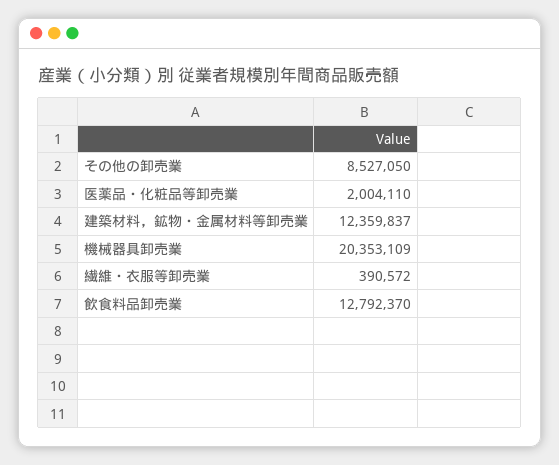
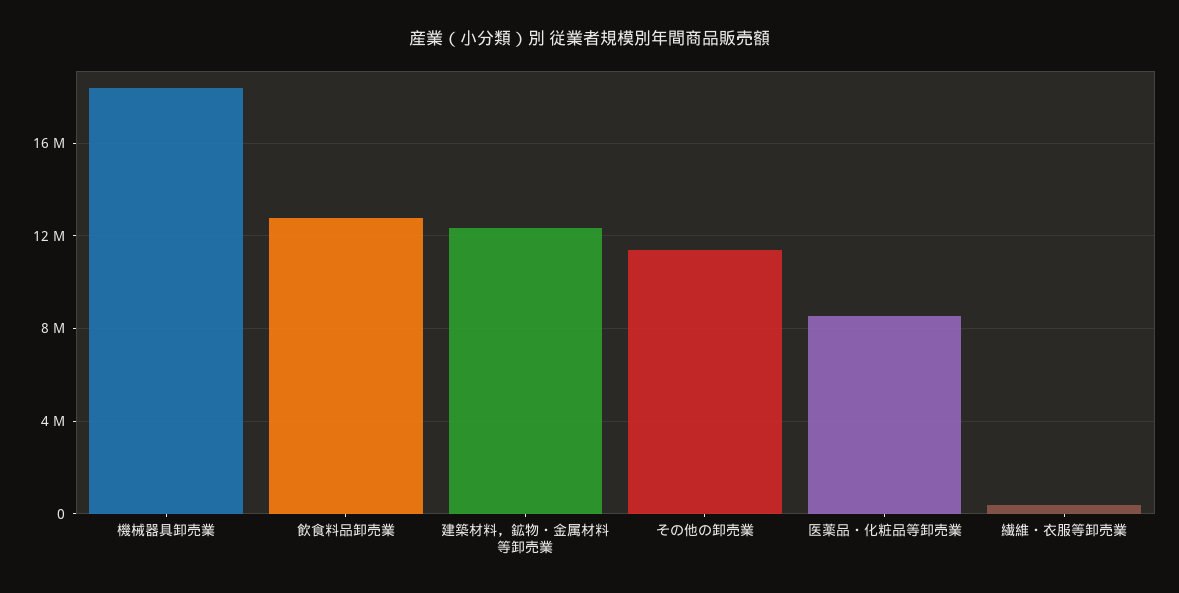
その他の卸売業: 8527050 -> 11500000
医薬品・化粧品等卸売業: 2004110 -> 8500000
機械器具卸売業: 20353109 -> 18500000

